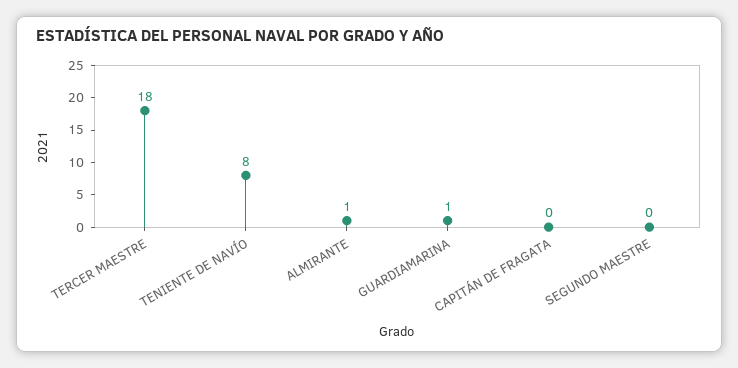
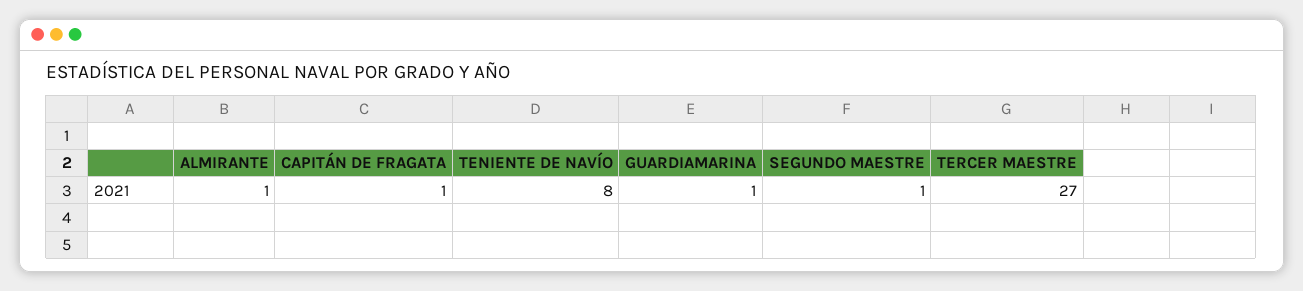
TERCER MAESTRE: 18 -> 27
CAPITÁN DE FRAGATA: 0 -> 1
SEGUNDO MAESTRE: 0 -> 1

